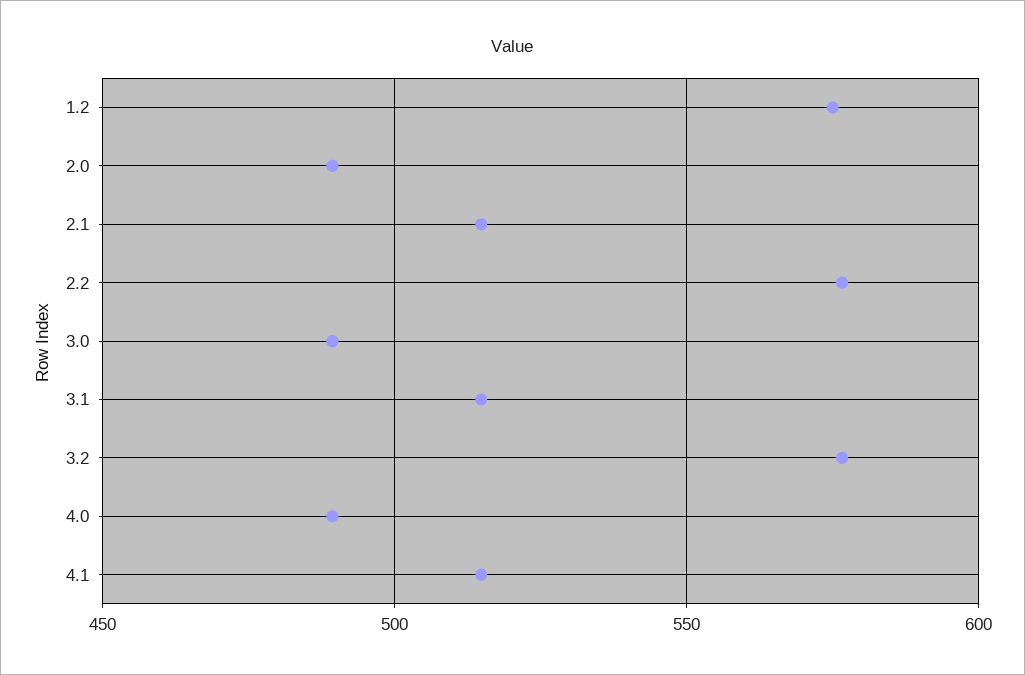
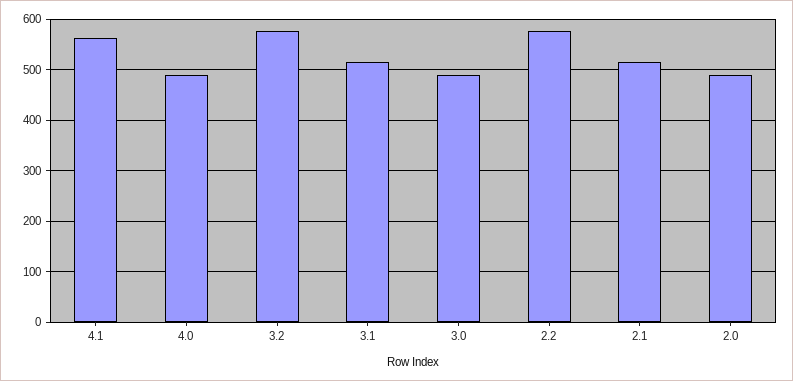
1.2: 575 -> none
4.1: 515 -> 560

